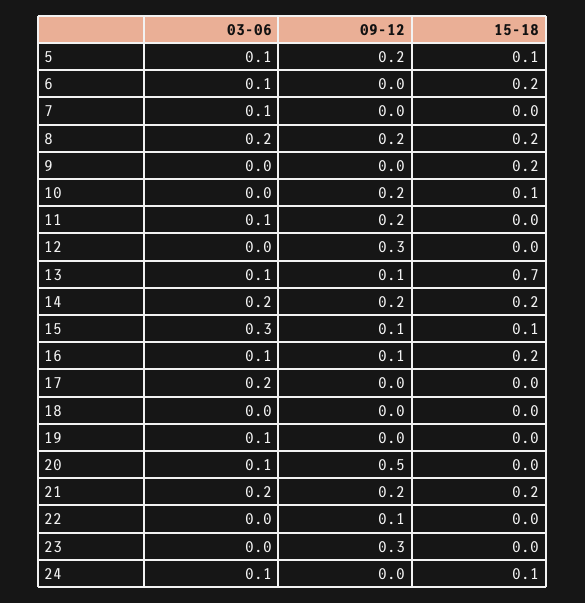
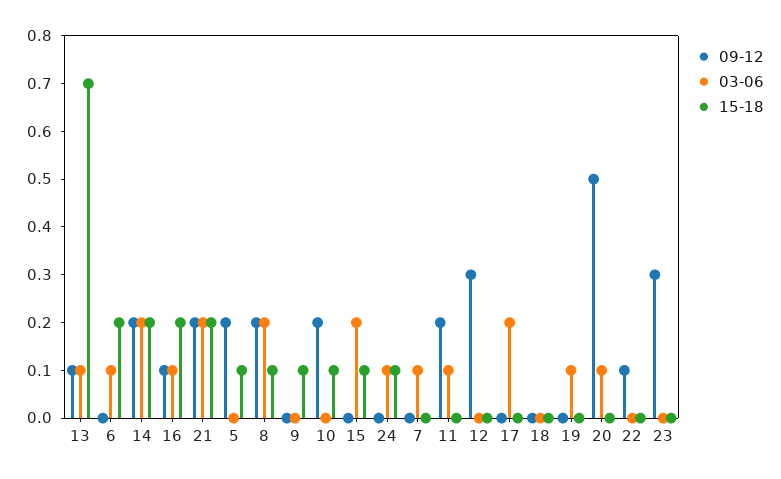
03-06, 5: 0.1 -> 0
15-18, 8: 0.2 -> 0.1
15-18, 9: 0.2 -> 0.1
03-06, 15: 0.3 -> 0.2
09-12, 15: 0.1 -> 0

